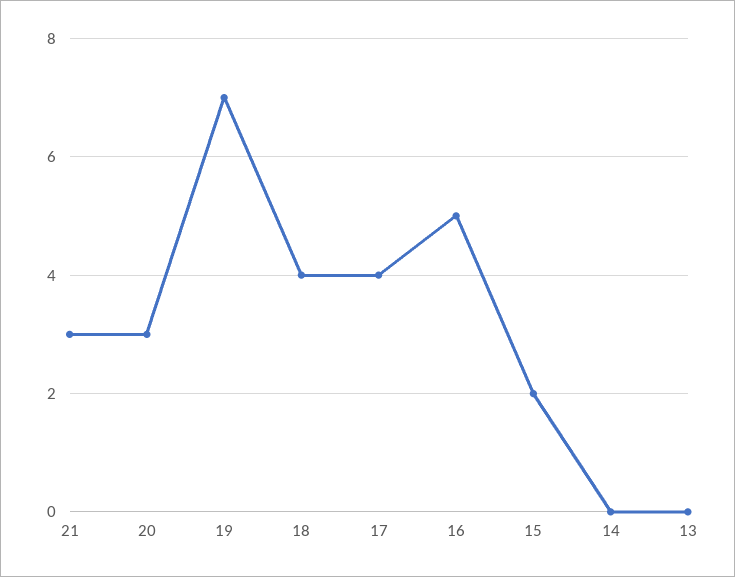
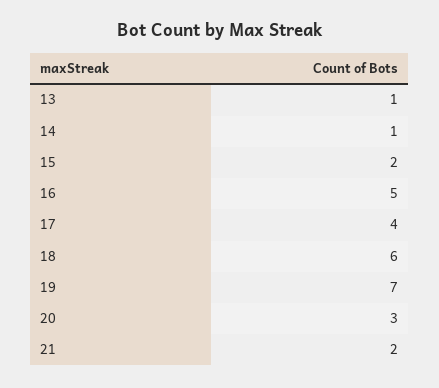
21: 3 -> 2
18: 4 -> 6
14: 0 -> 1
13: 0 -> 1

